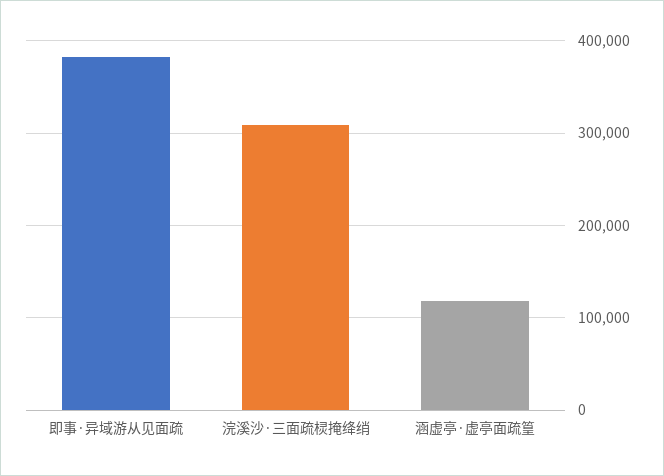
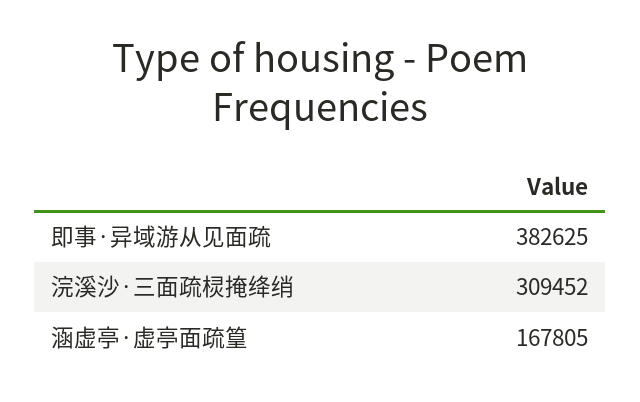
涵虚亭·虚亭面疏篁: 120000 -> 167805

